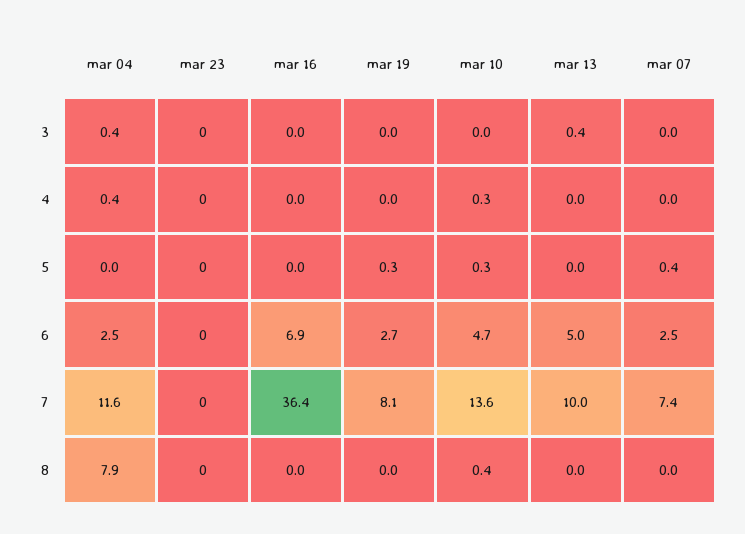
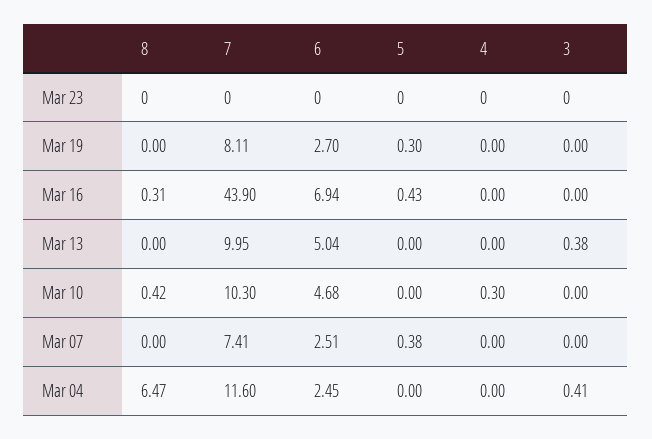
mar 04, 4: 0.4 -> 0
mar 16, 5: 0 -> 0.43
mar 10, 5: 0.3 -> 0
mar 16, 7: 36.4 -> 43.9
mar 10, 7: 13.6 -> 10.3
mar 04, 8: 7.9 -> 6.47
mar 16, 8: 0 -> 0.31

